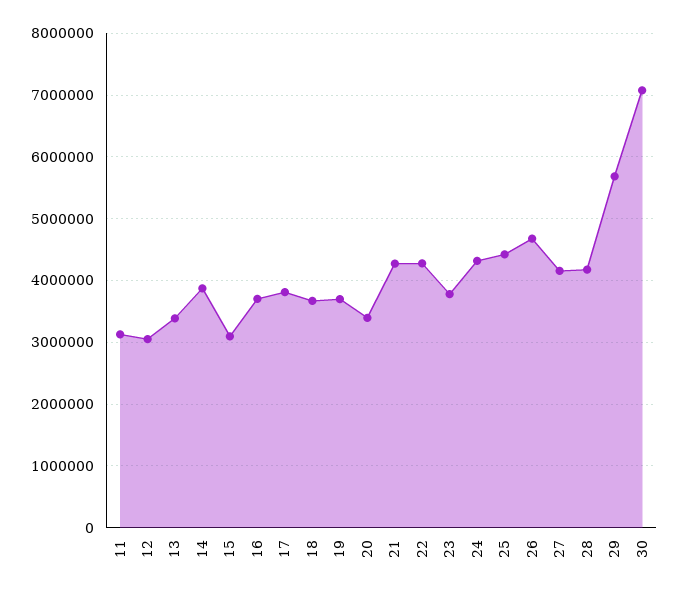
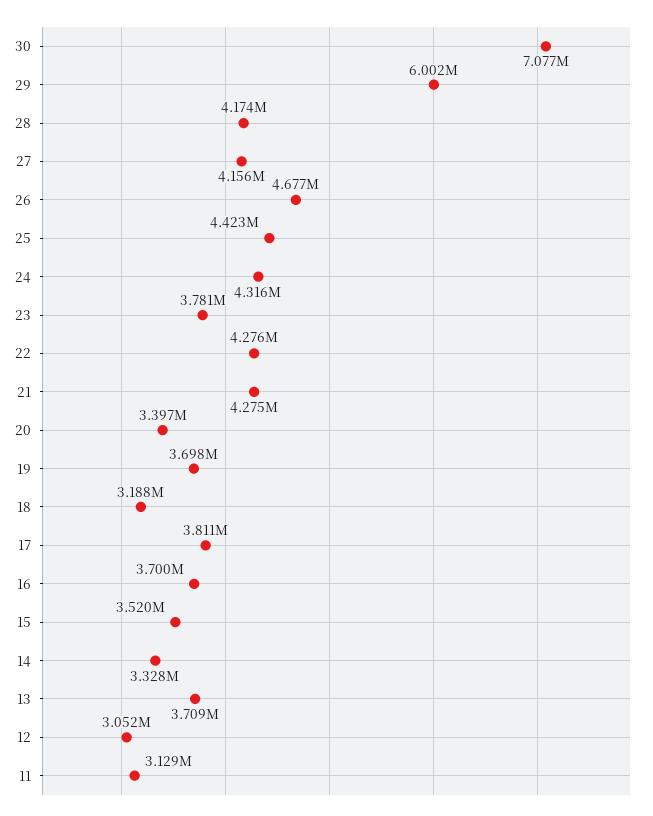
13: 3400000 -> 3709000
14: 3900000 -> 3328000
15: 3100000 -> 3520000
18: 3700000 -> 3188000
29: 5700000 -> 6002000

